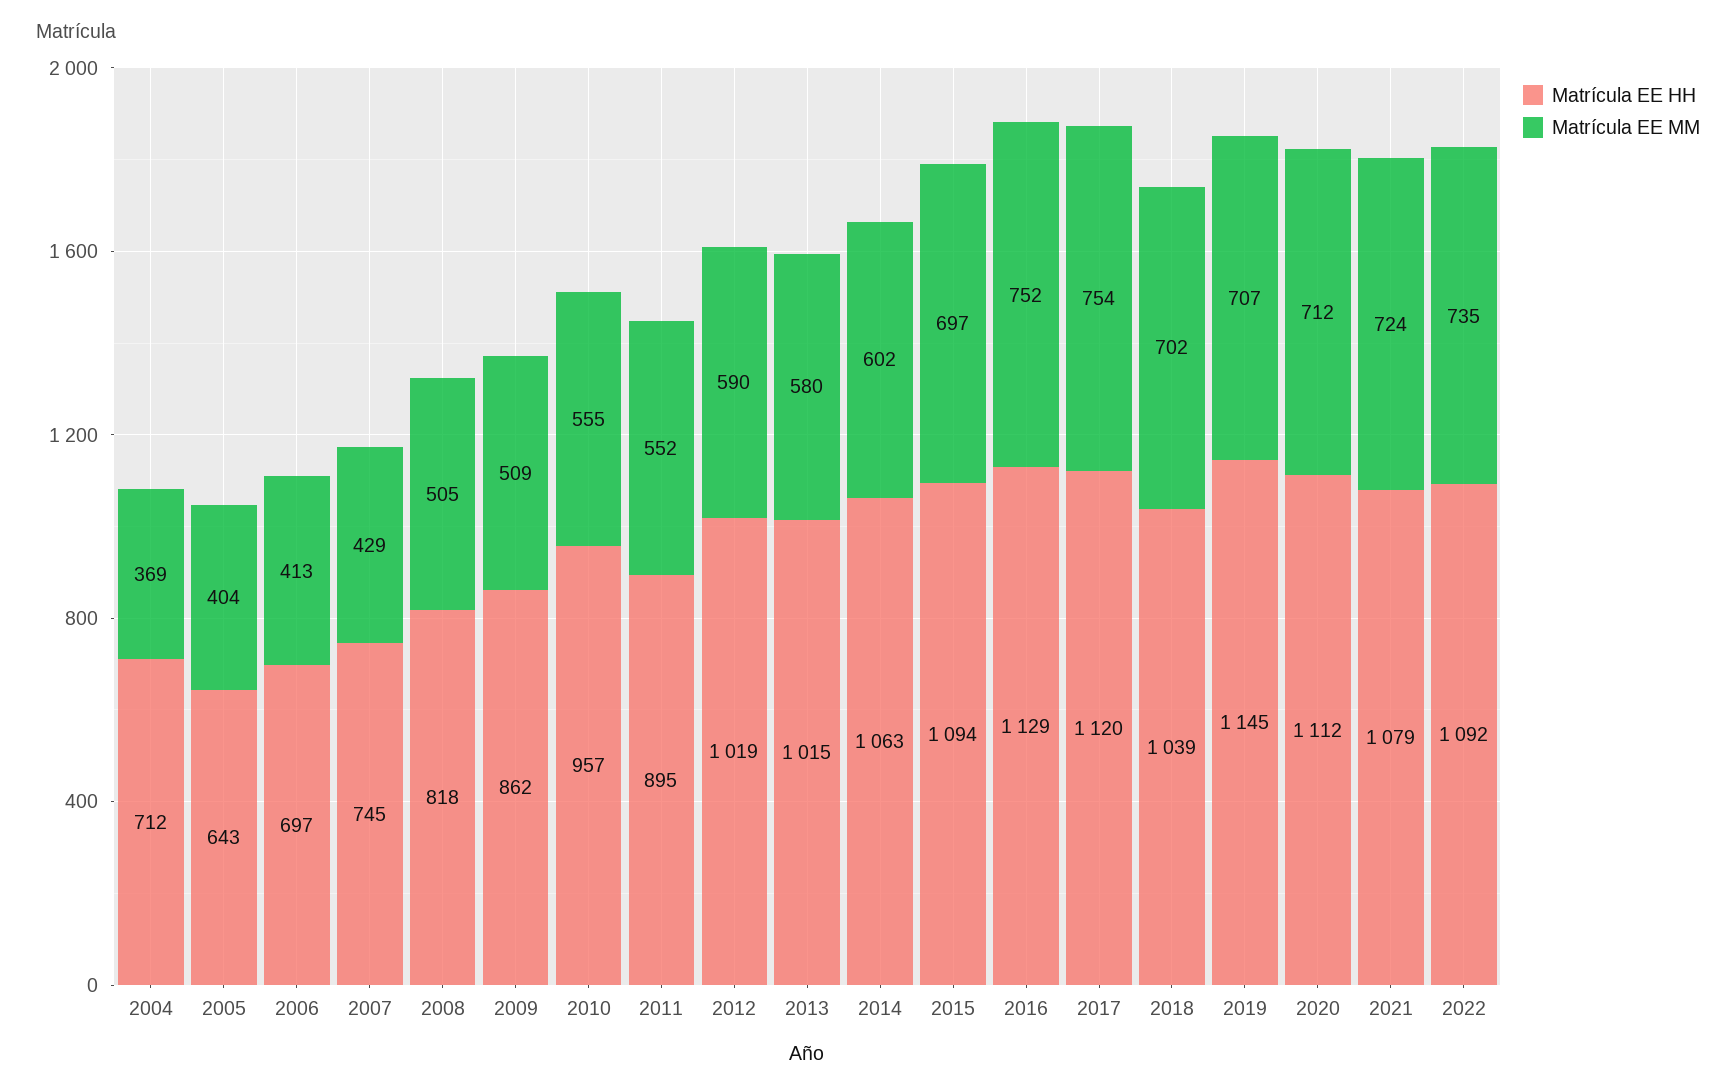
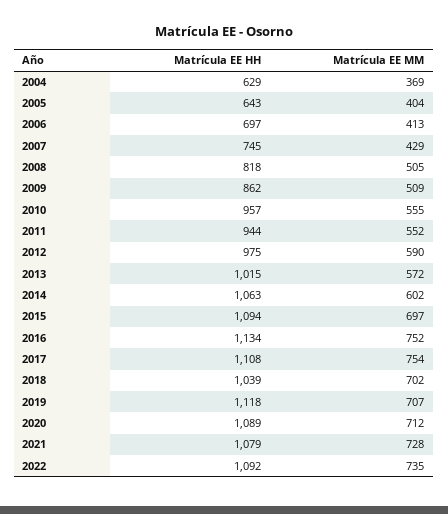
Matrícula EE HH, 2004: 712 -> 629
Matrícula EE HH, 2011: 895 -> 944
Matrícula EE HH, 2012: 1019 -> 975
Matrícula EE MM, 2013: 580 -> 572
Matrícula EE HH, 2016: 1129 -> 1134
Matrícula EE HH, 2017: 1120 -> 1108
Matrícula EE HH, 2019: 1145 -> 1118
Matrícula EE HH, 2020: 1112 -> 1089
Matrícula EE MM, 2021: 724 -> 728

